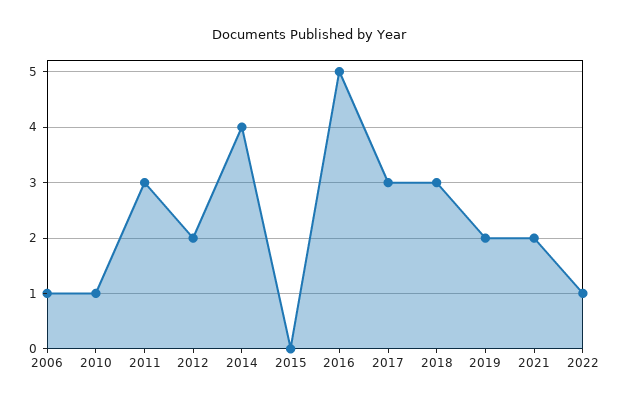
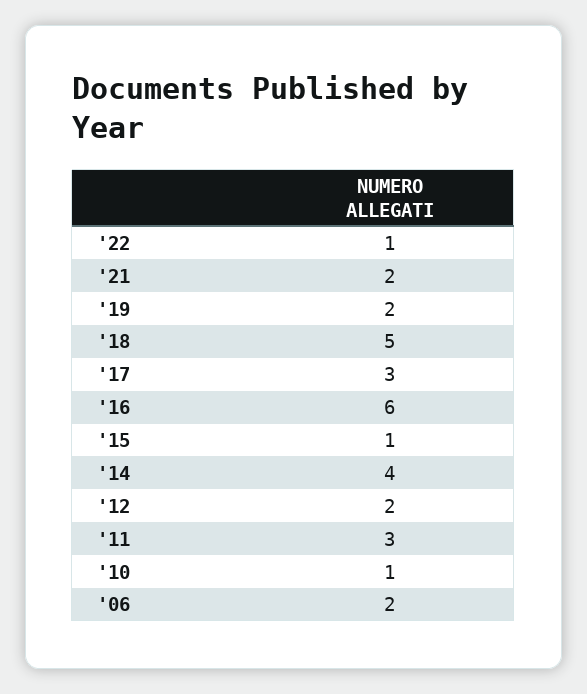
2006: 1 -> 2
2015: 0 -> 1
2016: 5 -> 6
2018: 3 -> 5

